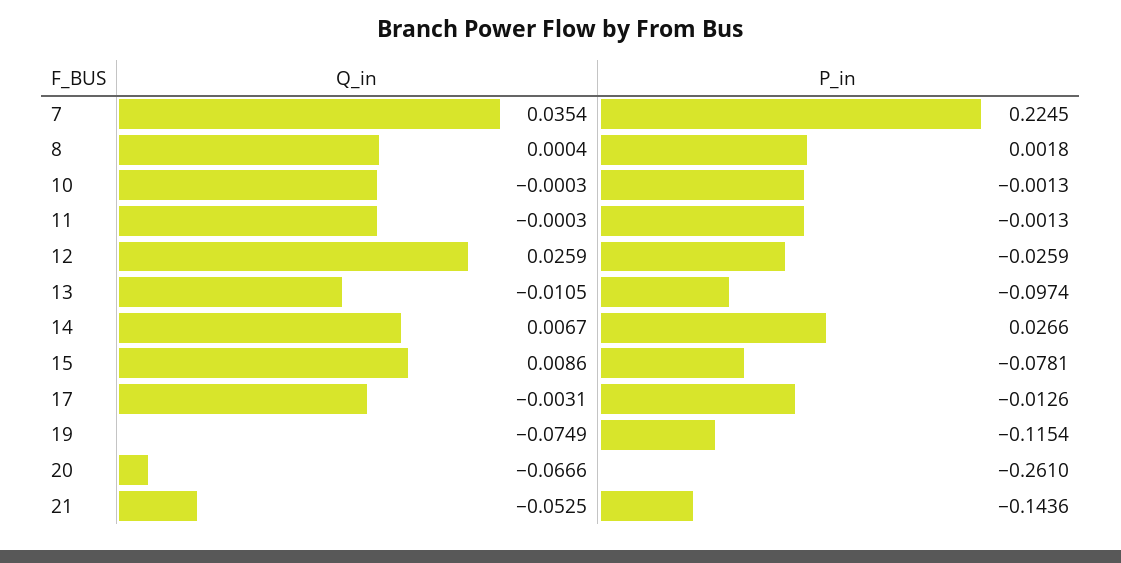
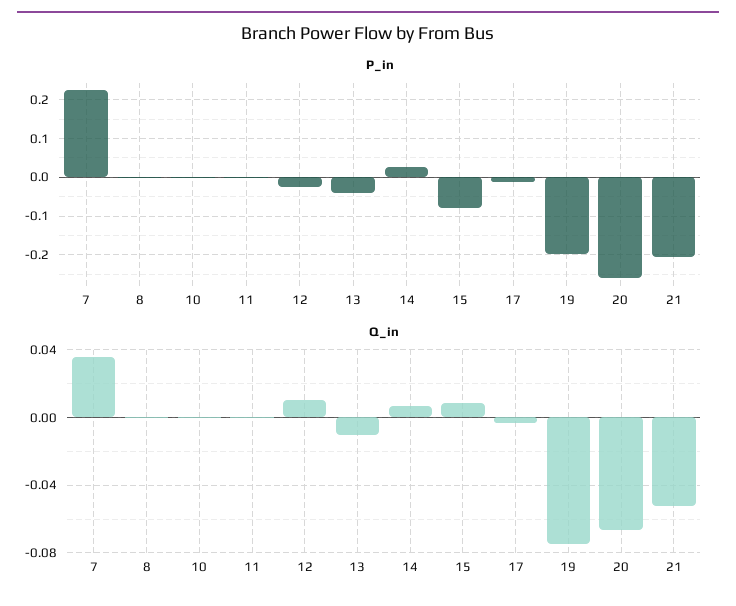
Q_in, 12: 0.0259 -> 0.01
P_in, 13: -0.0974 -> -0.04
P_in, 19: -0.1154 -> -0.2
P_in, 21: -0.1436 -> -0.2

